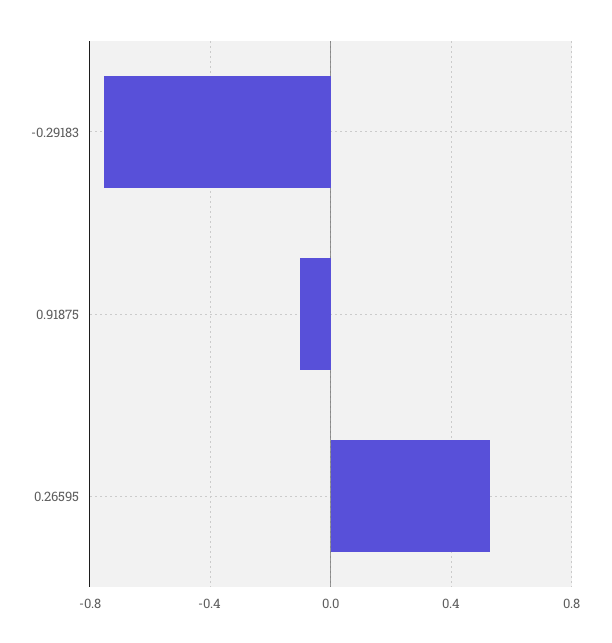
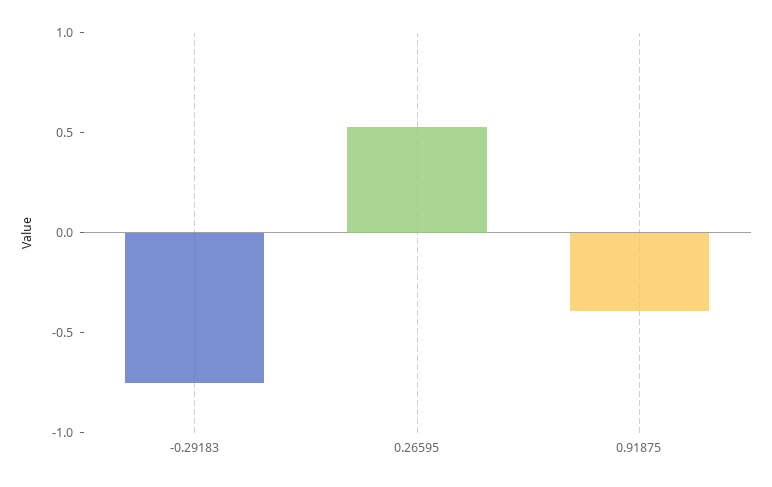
0.91875: -0.1 -> -0.4

